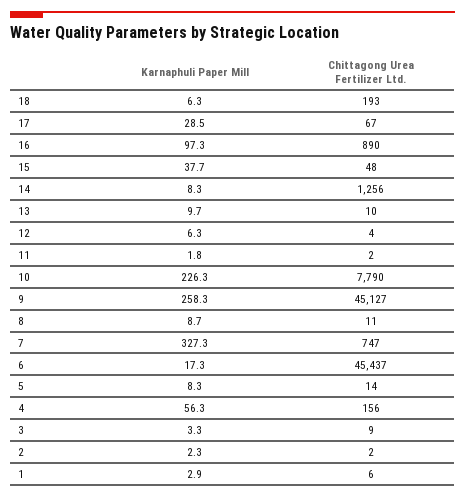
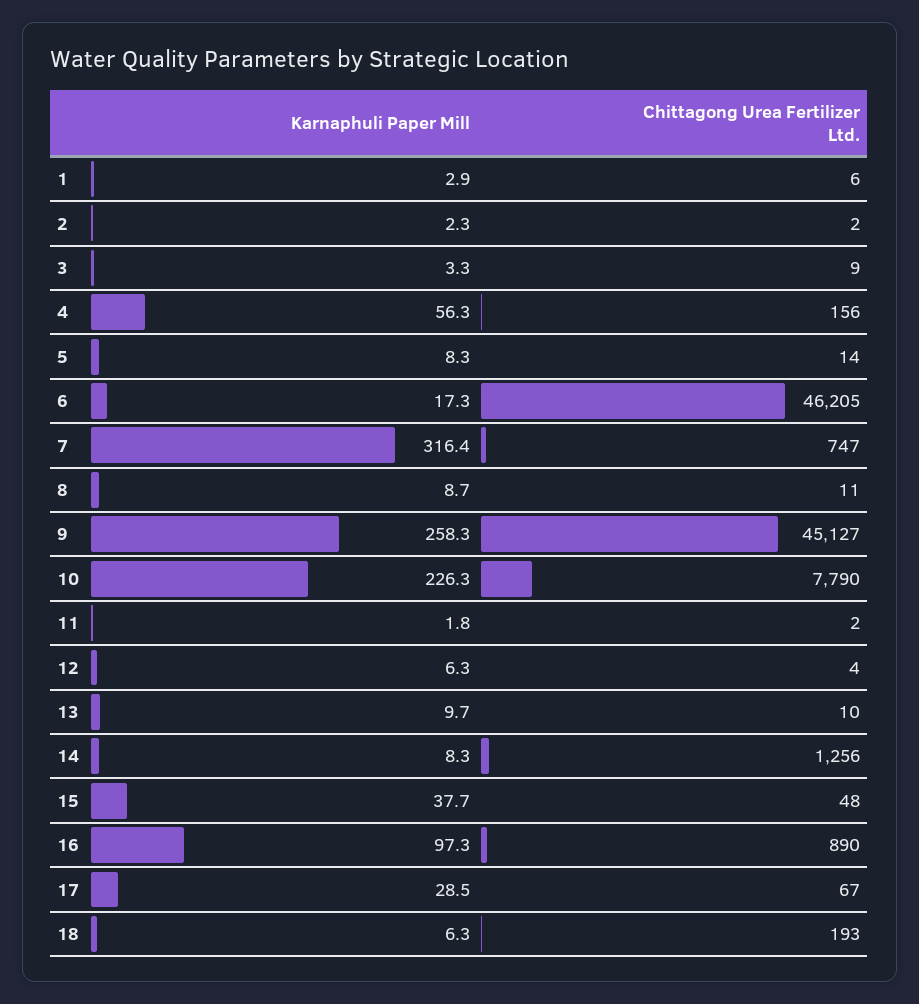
Karnaphuli Paper Mill, 7: 327.3 -> 316.4
Chittagong Urea Fertilizer Ltd., 6: 45437 -> 46205

